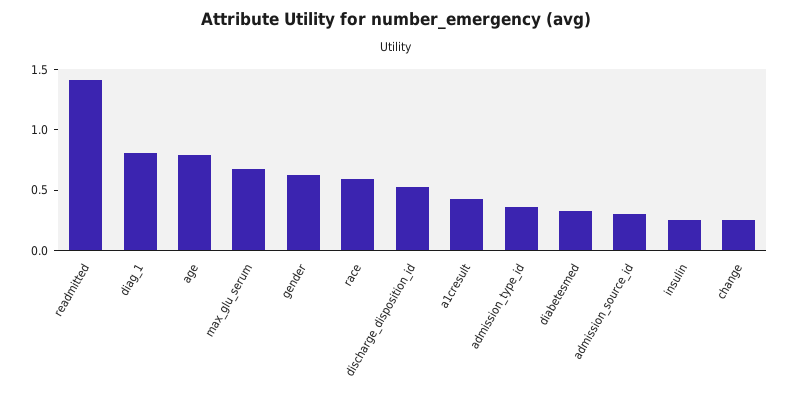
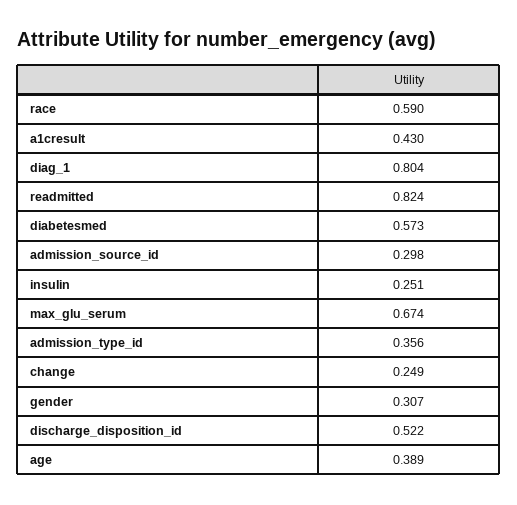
readmitted: 1.4 -> 0.824
age: 0.8 -> 0.389
gender: 0.6 -> 0.307
diabetesmed: 0.3 -> 0.573

